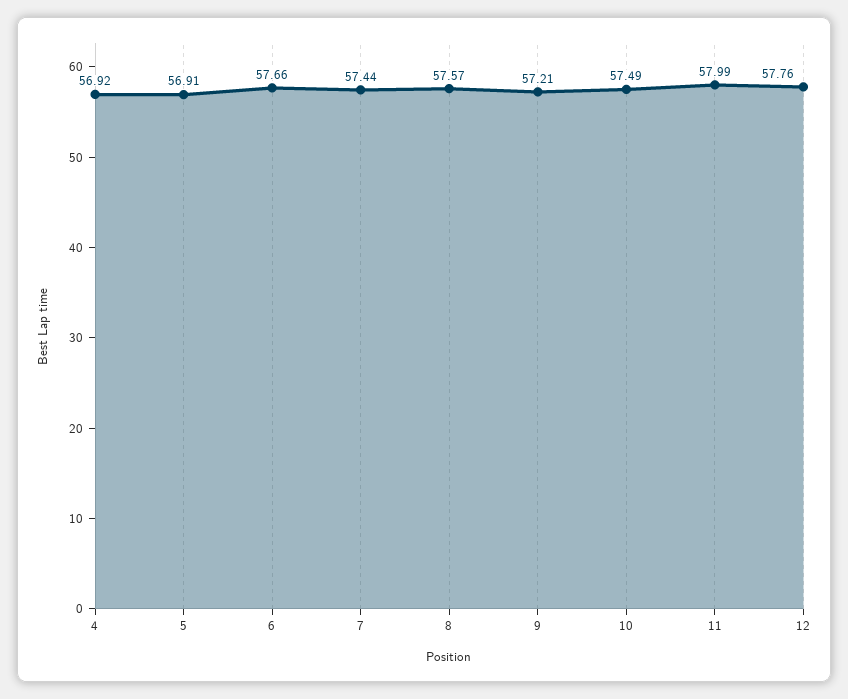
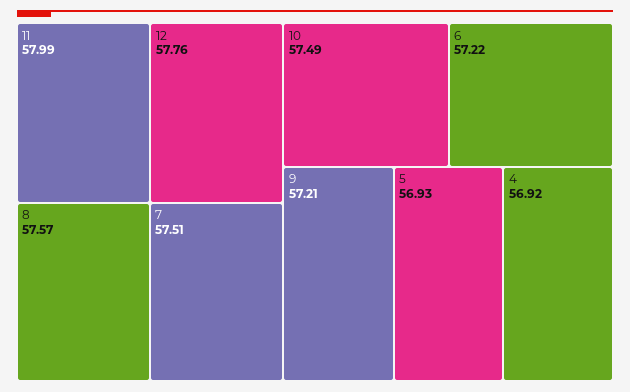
5: 56.91 -> 56.93
6: 57.66 -> 57.22
7: 57.44 -> 57.51

